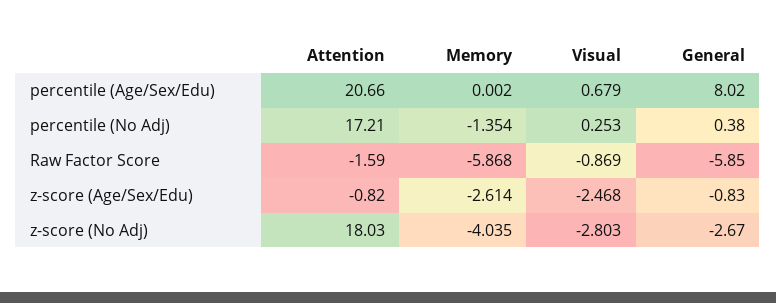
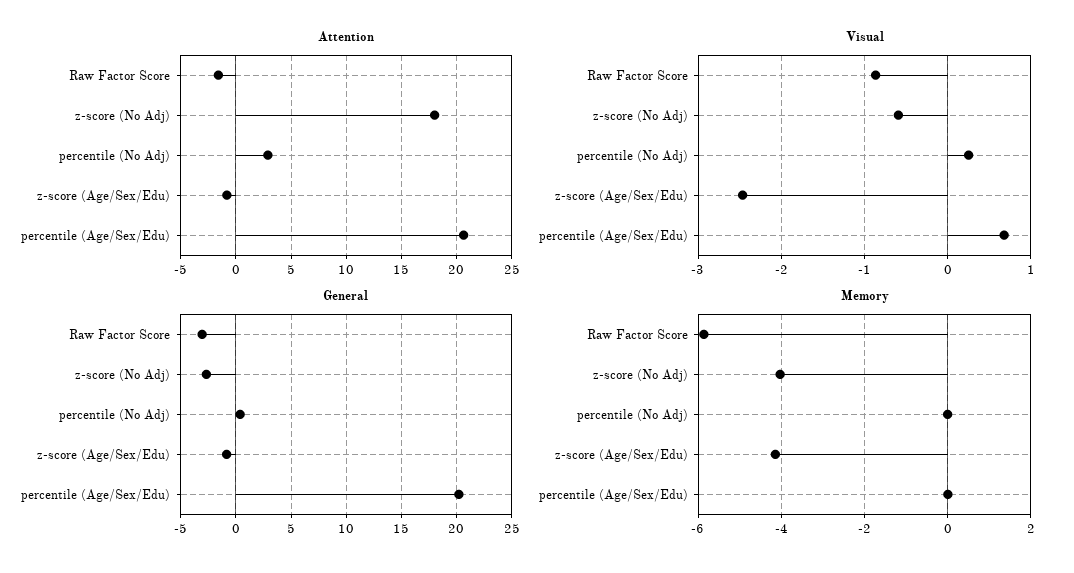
General, percentile (Age/Sex/Edu): 8.02 -> 20
Attention, percentile (No Adj): 17.21 -> 3
Memory, percentile (No Adj): -1.354 -> 0
General, Raw Factor Score: -5.85 -> -3
Memory, z-score (Age/Sex/Edu): -2.614 -> -4.2
Visual, z-score (No Adj): -2.803 -> -0.6

